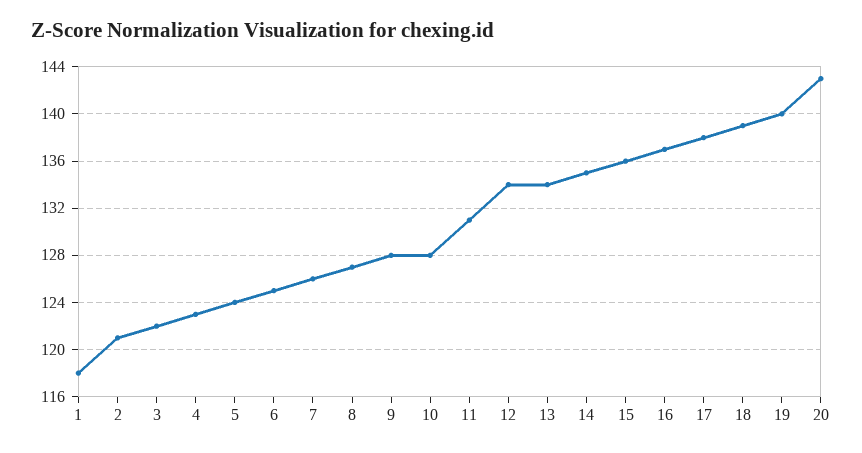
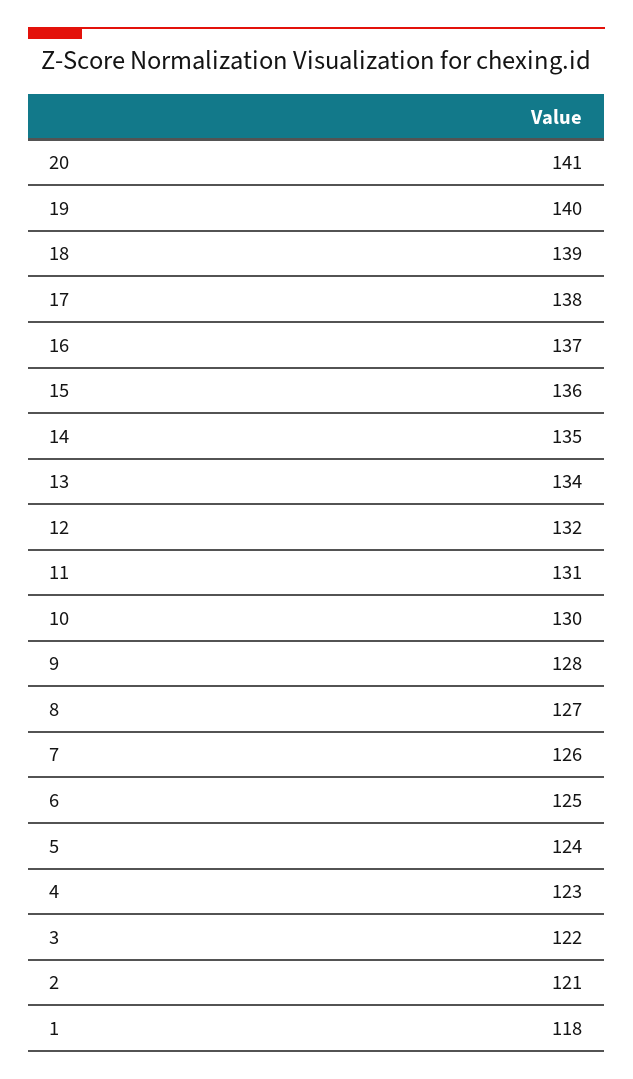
10: 128 -> 130
12: 134 -> 132
20: 143 -> 141

